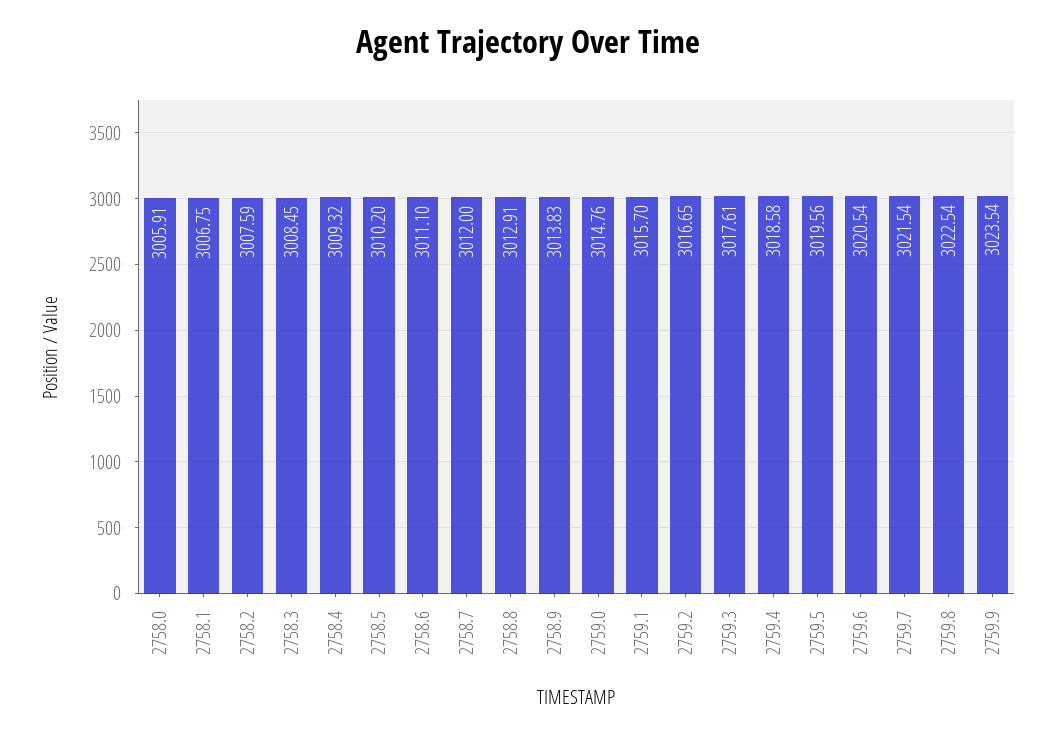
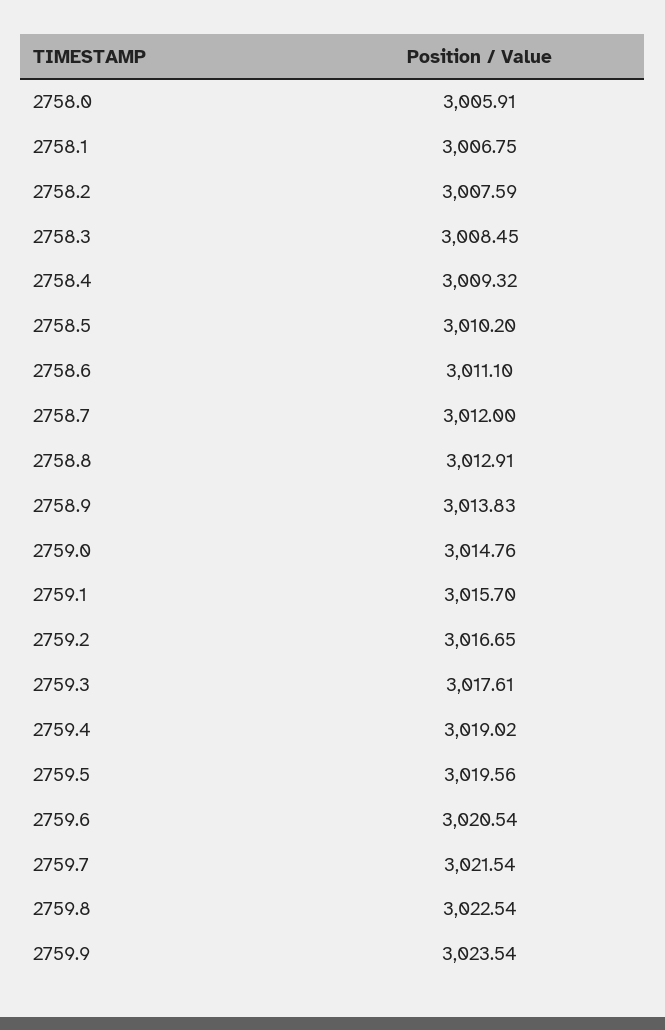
2759.4: 3018.58 -> 3019.02

